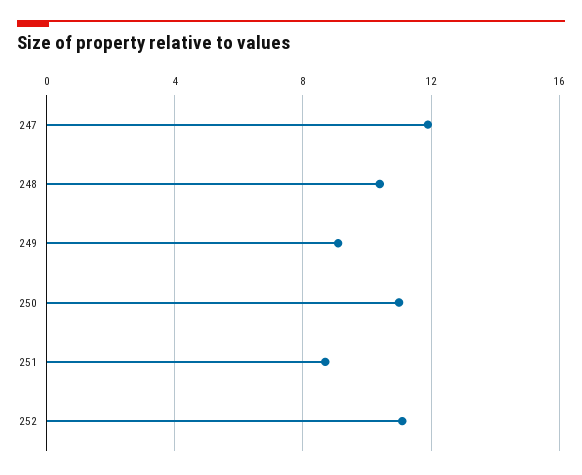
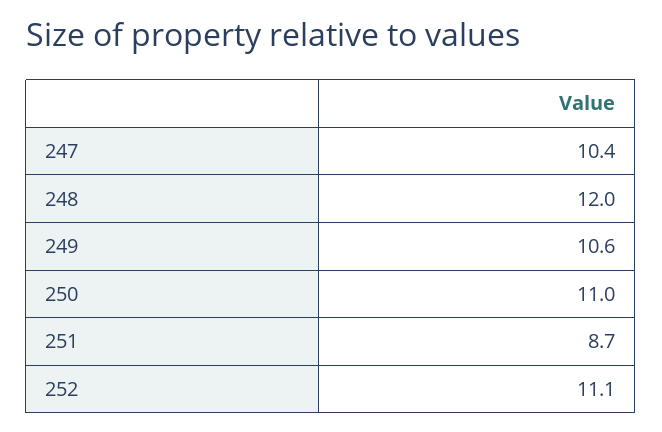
247: 12 -> 10.4
248: 10.5 -> 12
249: 9 -> 10.6

